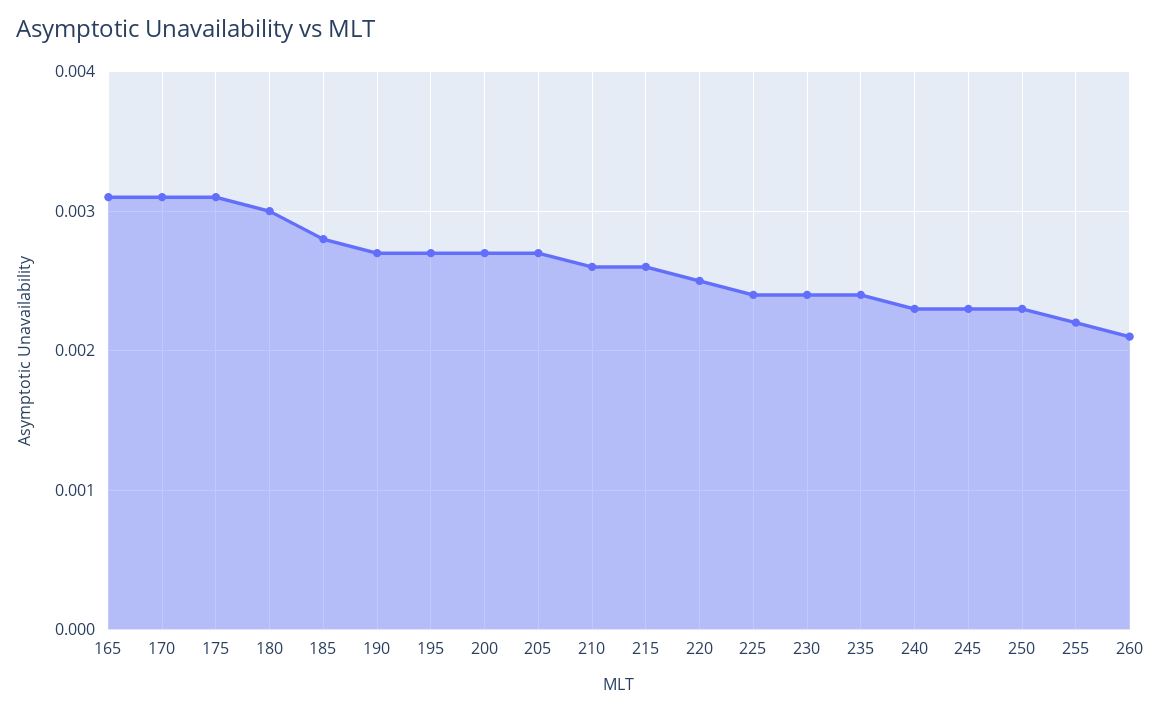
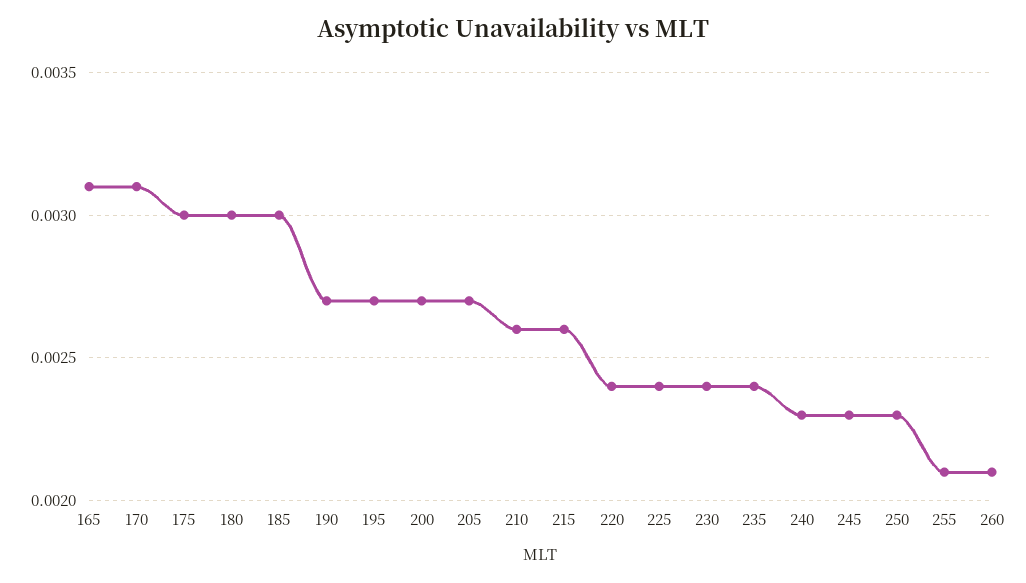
175: 0.0031 -> 0.003
185: 0.0028 -> 0.003
220: 0.0025 -> 0.0024
255: 0.0022 -> 0.0021

